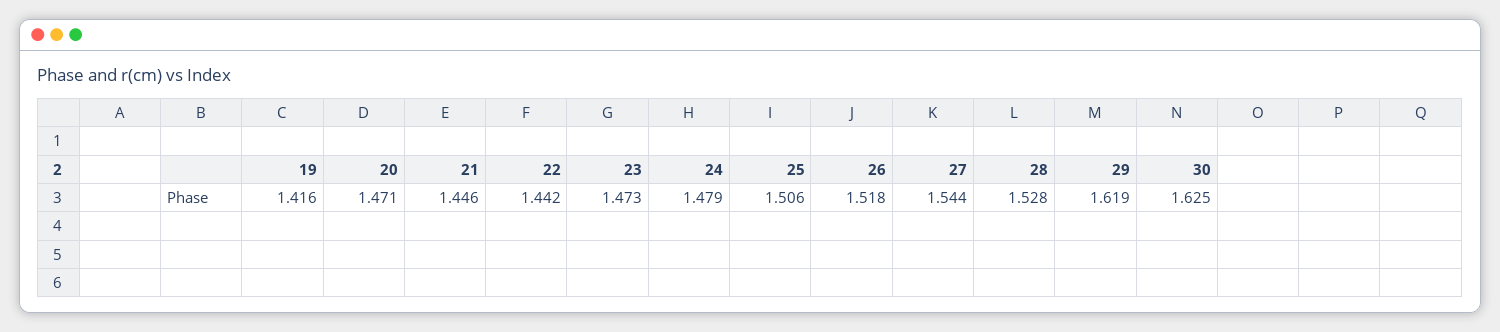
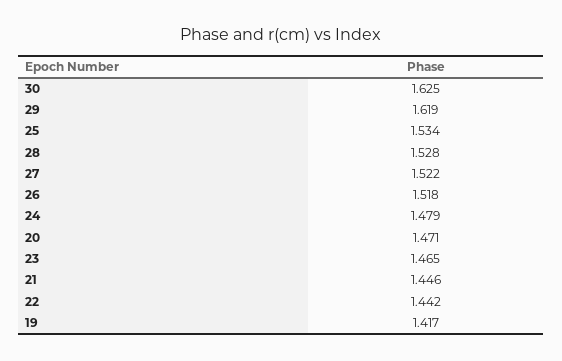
19: 1.416 -> 1.417
23: 1.473 -> 1.465
25: 1.506 -> 1.534
27: 1.544 -> 1.522

